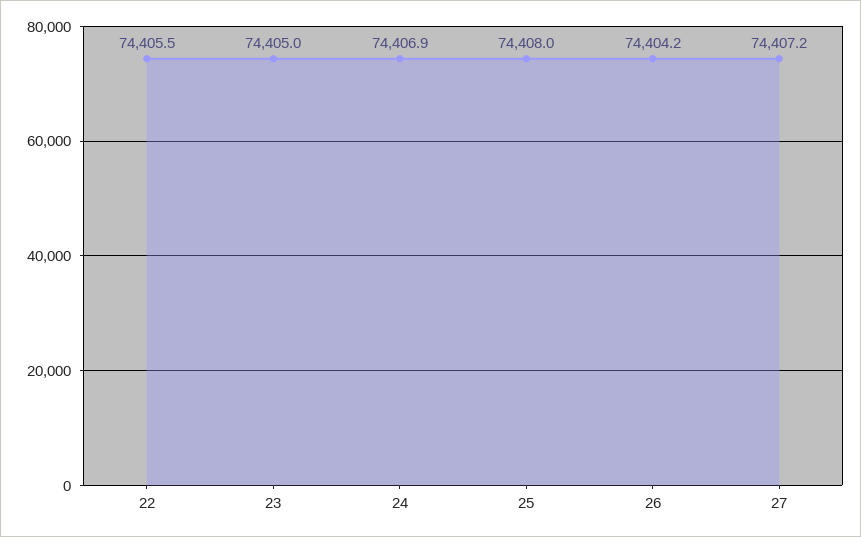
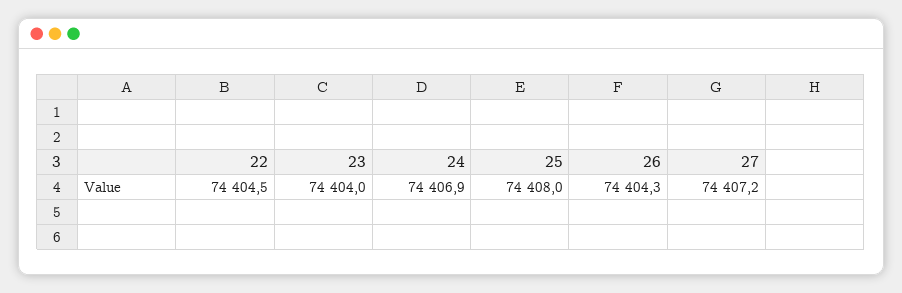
22: 74405.5 -> 74404.5
23: 74405 -> 74404
26: 74404.2 -> 74404.3

